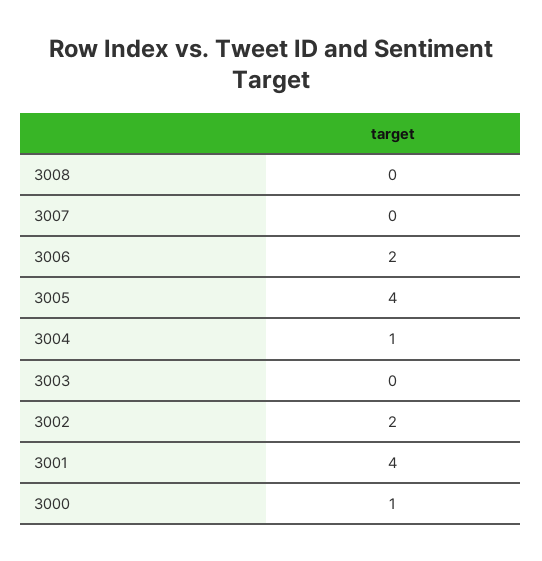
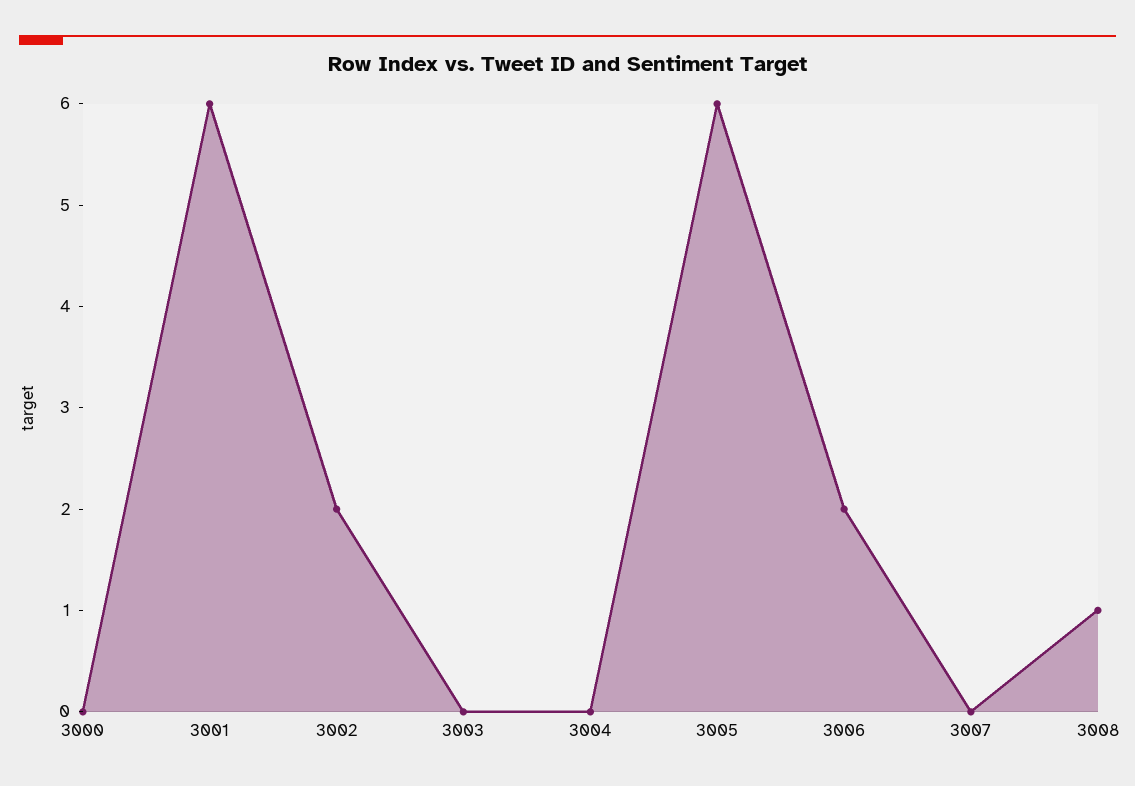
3008: 0 -> 1
3005: 4 -> 6
3004: 1 -> 0
3001: 4 -> 6
3000: 1 -> 0

